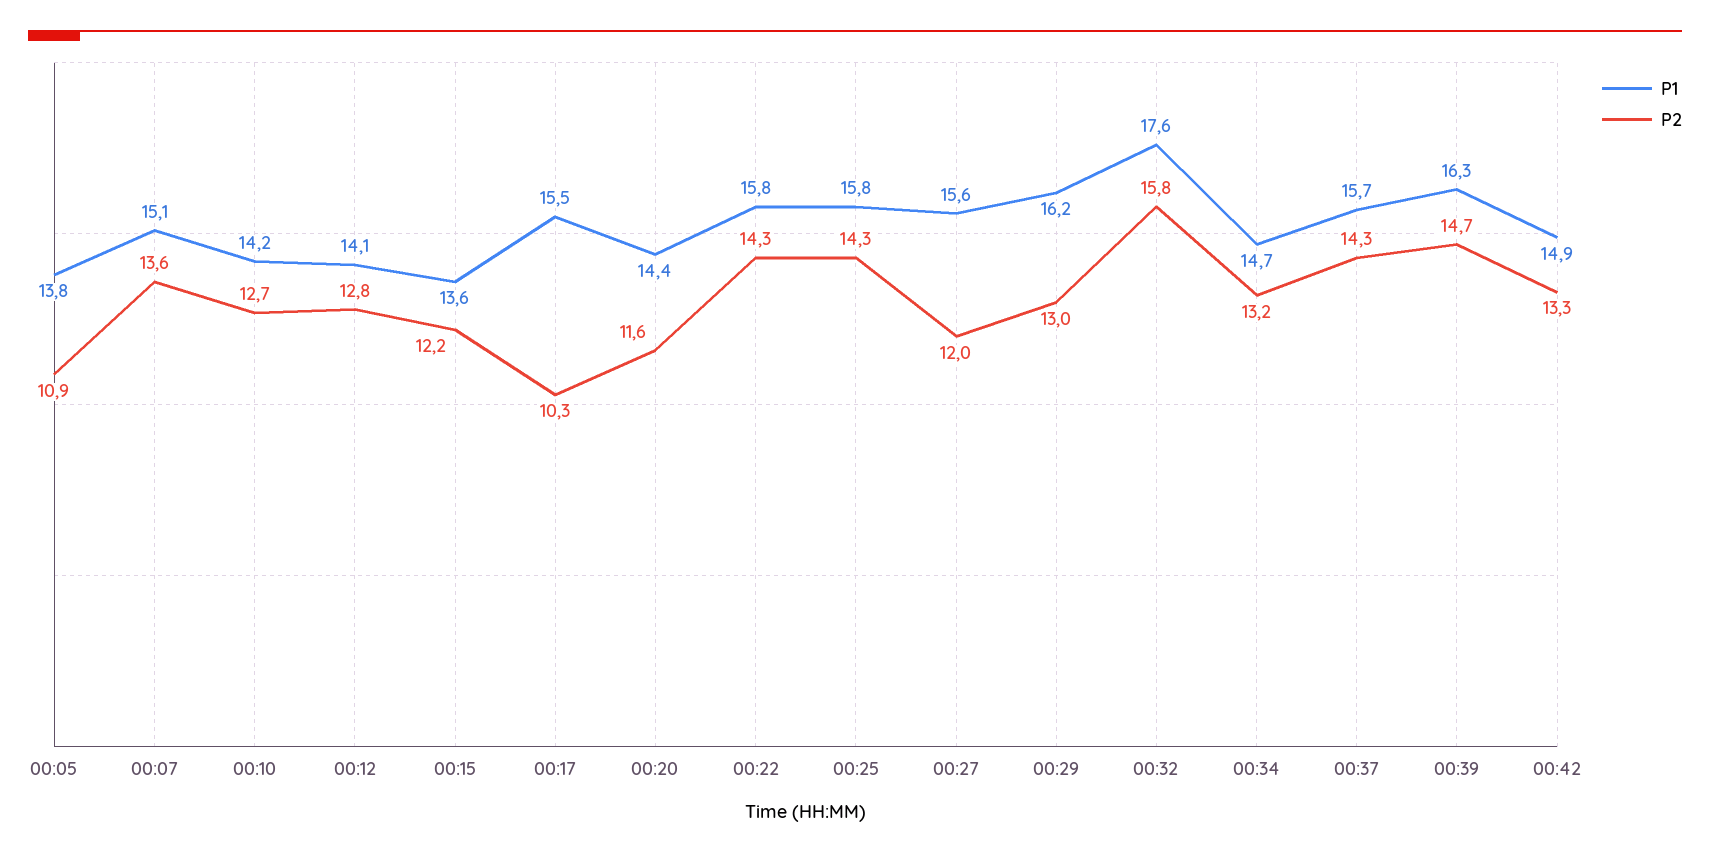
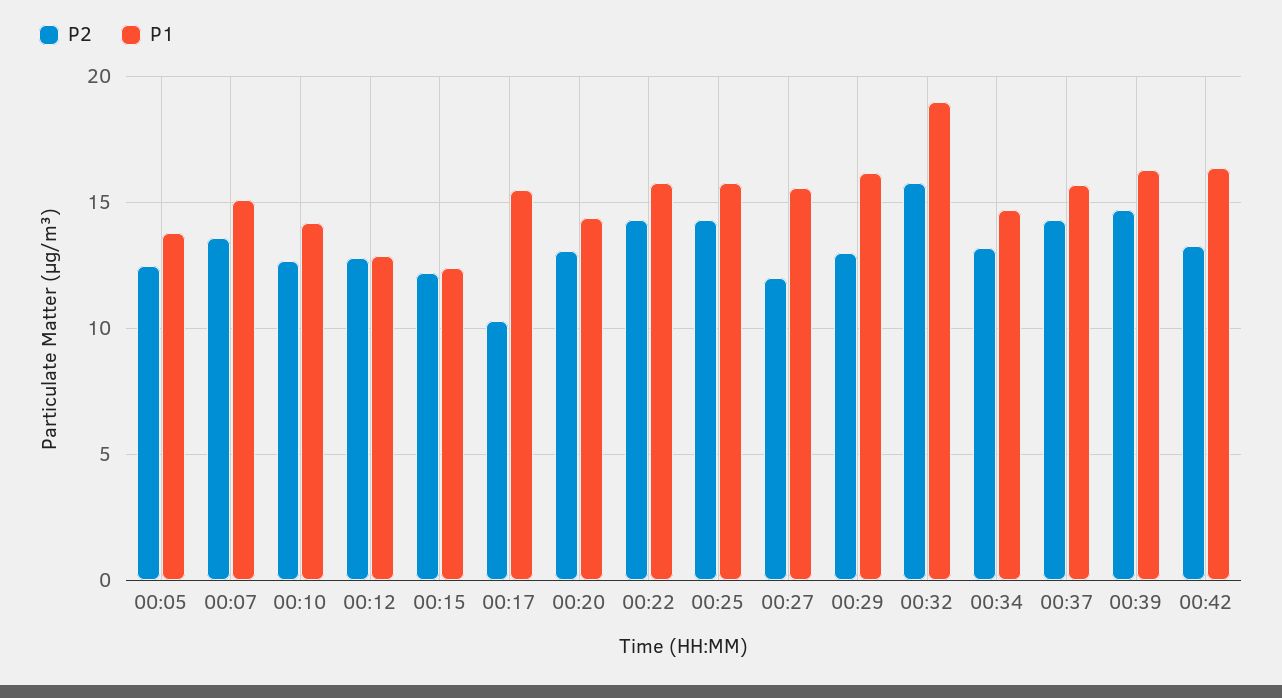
P2, 00:05: 10.9 -> 12.5
P1, 00:12: 14.1 -> 13
P1, 00:15: 13.6 -> 12.5
P2, 00:20: 11.6 -> 13
P1, 00:32: 17.6 -> 19
P1, 00:42: 14.9 -> 16.5

